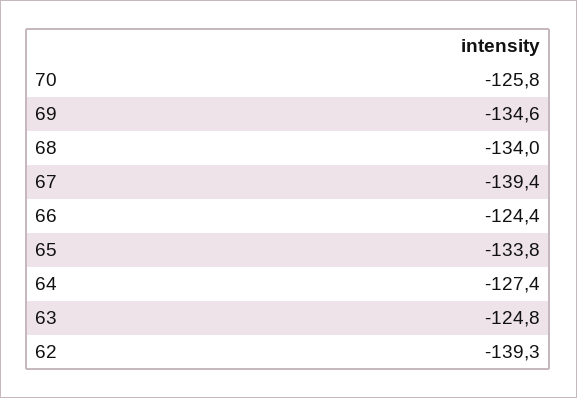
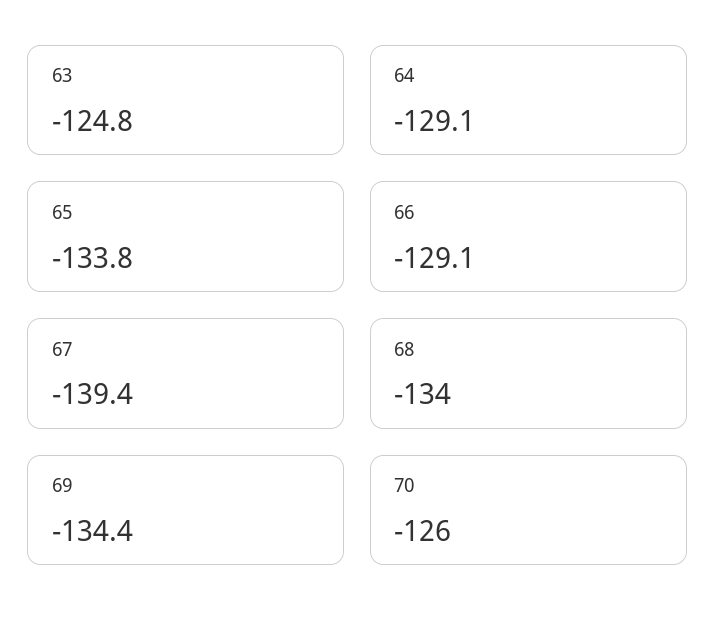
70: -125.8 -> -126
69: -134.6 -> -134.4
66: -124.4 -> -129.1
64: -127.4 -> -129.1
62: -139.3 -> none

